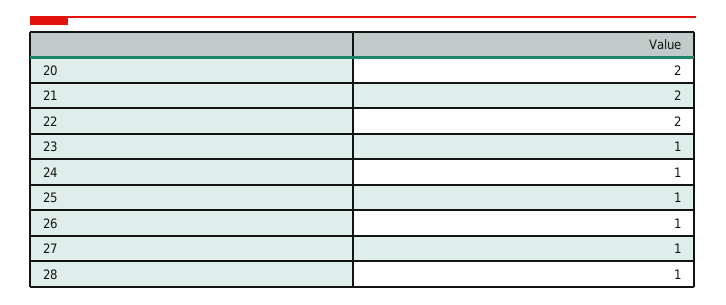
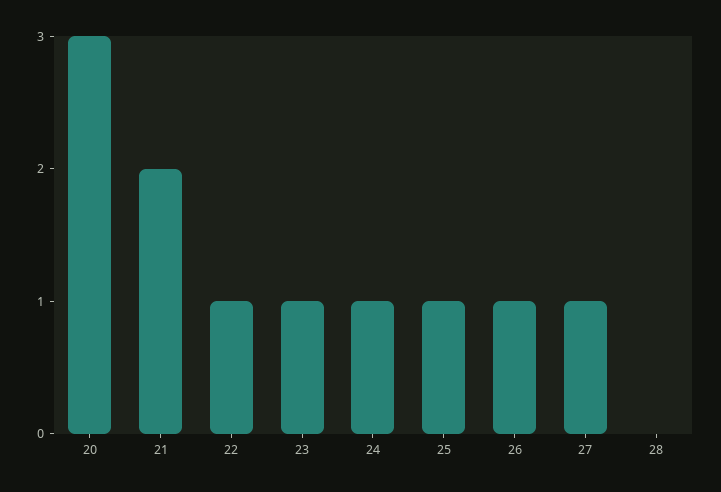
20: 2 -> 3
22: 2 -> 1
28: 1 -> 0

